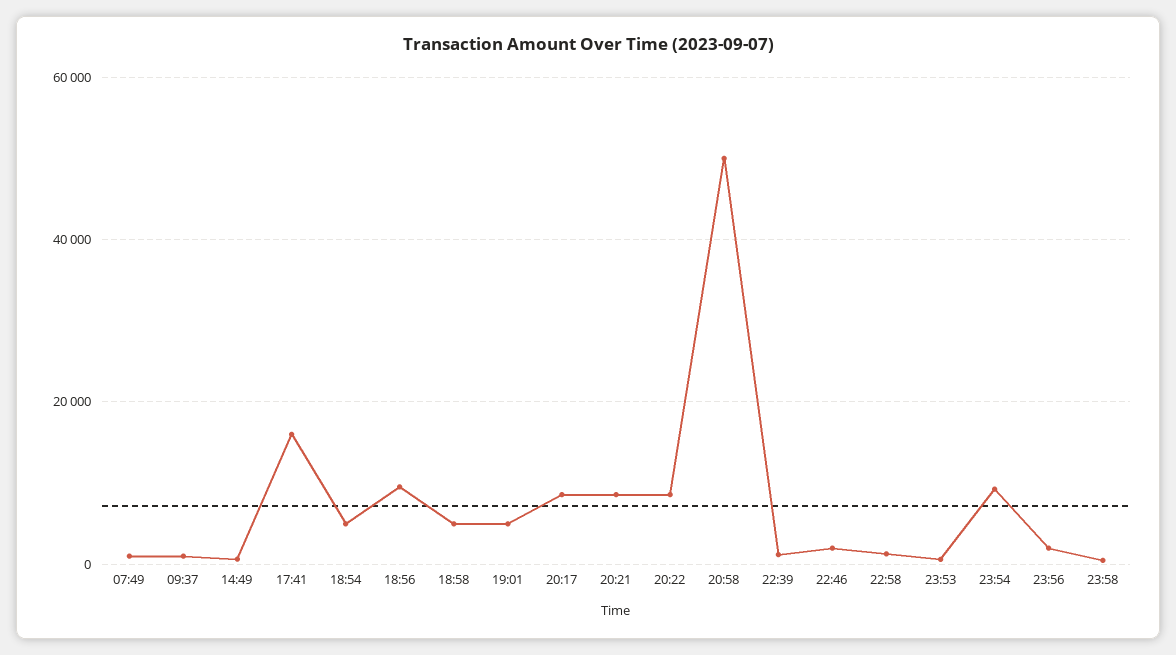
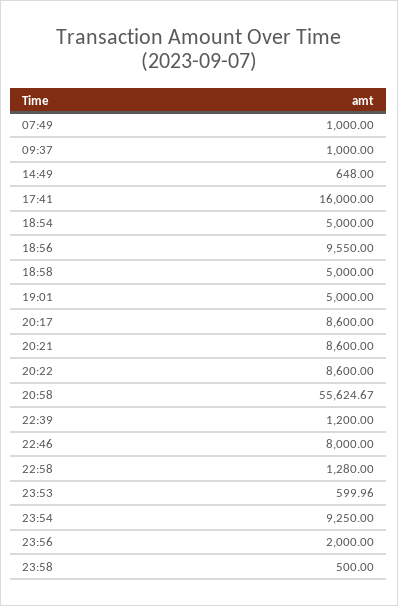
20:58: 50000 -> 55624.67
22:46: 2000 -> 8000

